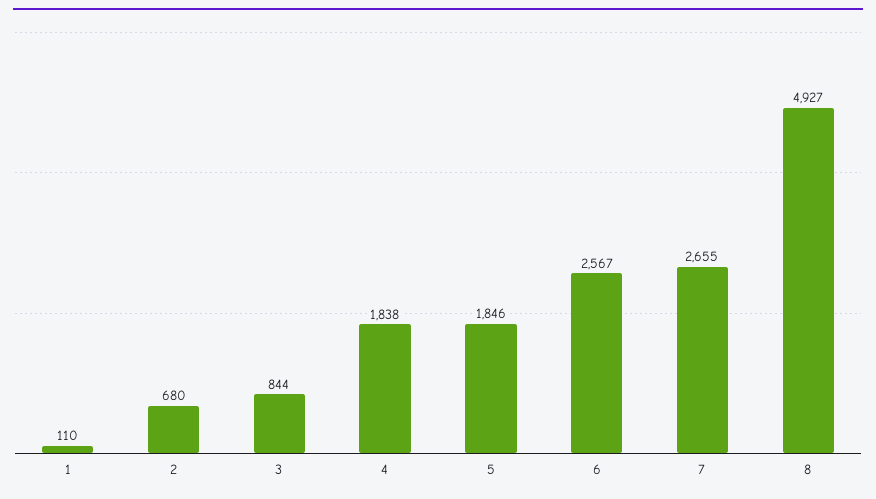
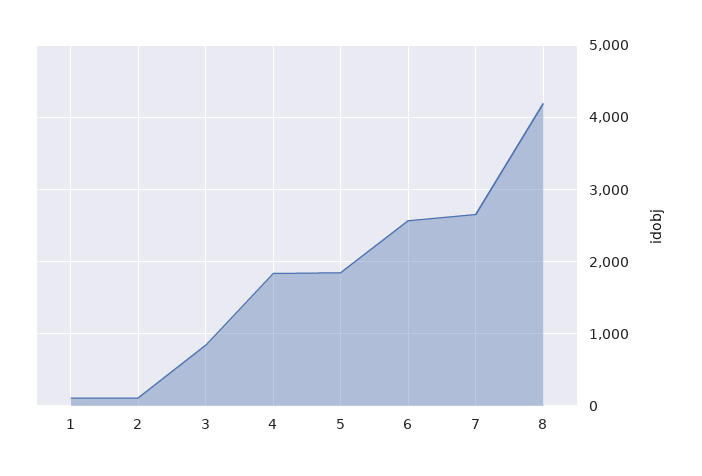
2: 680 -> 100
8: 4927 -> 4200

